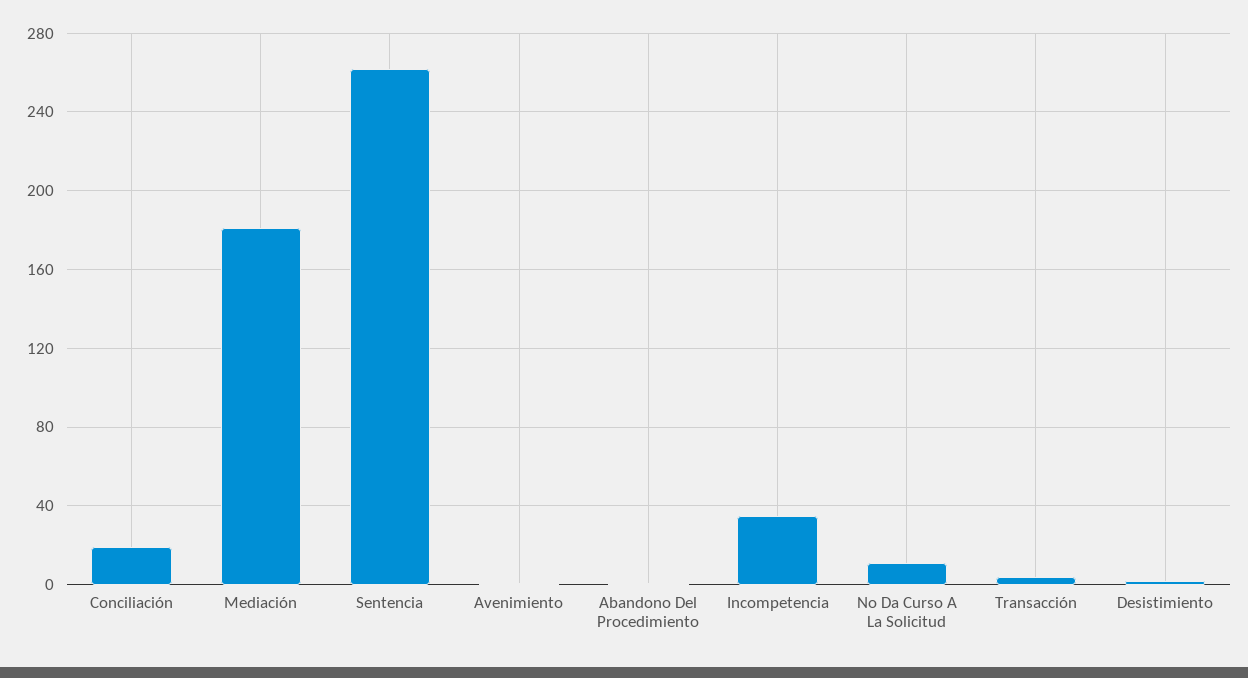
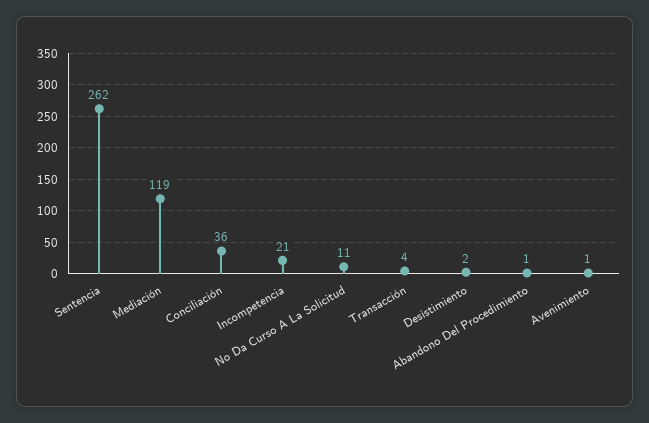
Conciliación: 20 -> 36
Mediación: 180 -> 119
Incompetencia: 35 -> 21

